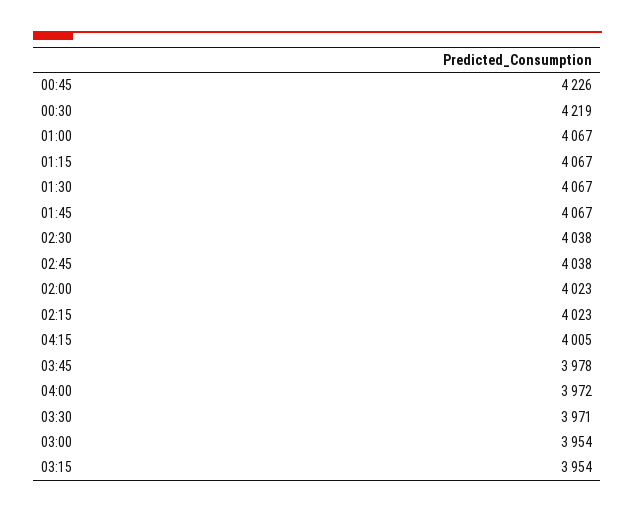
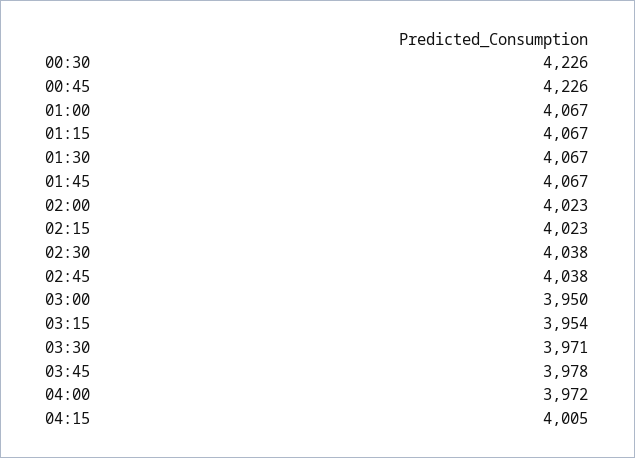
00:30: 4219 -> 4226
03:00: 3954 -> 3950

